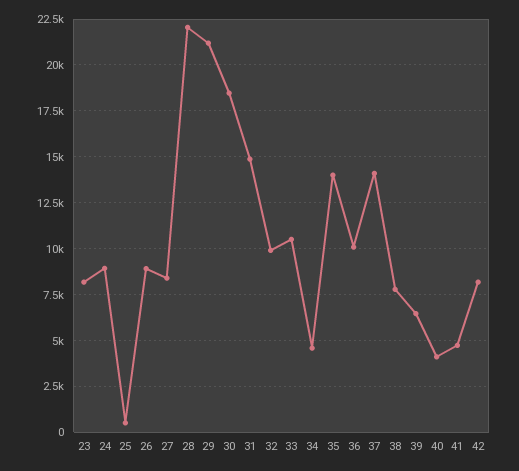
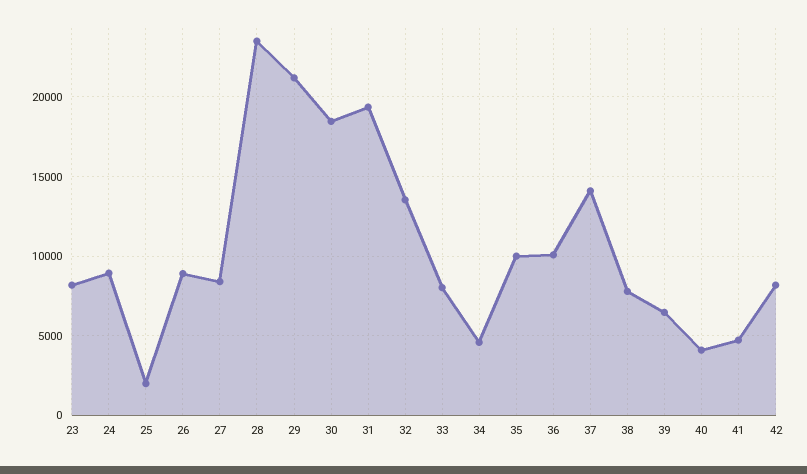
25: 500 -> 2000
28: 22000 -> 23500
31: 15000 -> 19500
32: 10000 -> 13500
33: 10500 -> 8000
35: 14000 -> 10000

